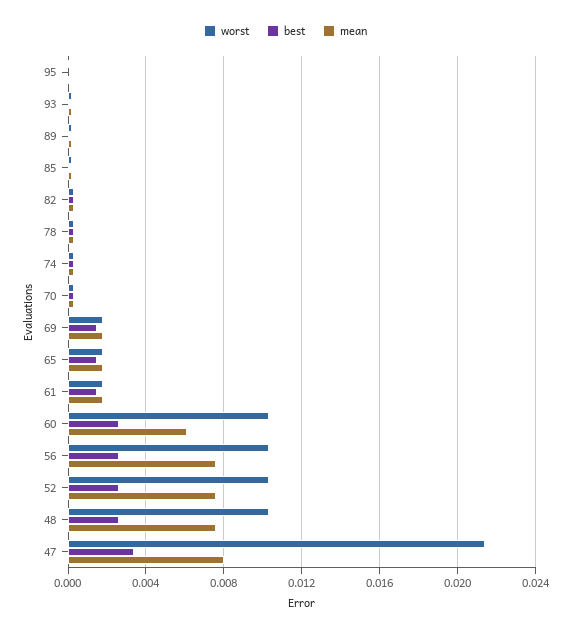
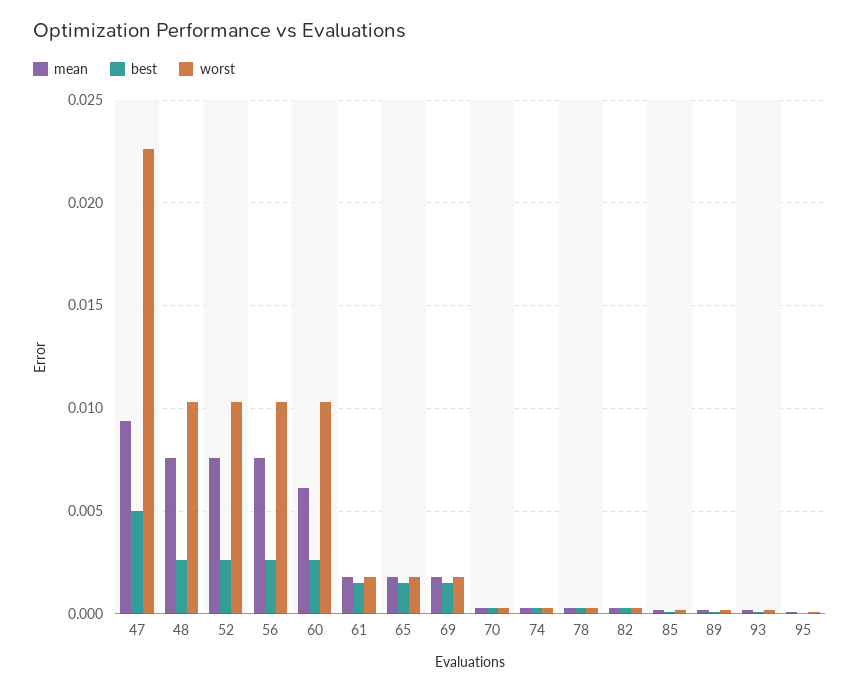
worst, 47: 0.0215 -> 0.0225
best, 47: 0.0035 -> 0.005
mean, 47: 0.008 -> 0.0095

